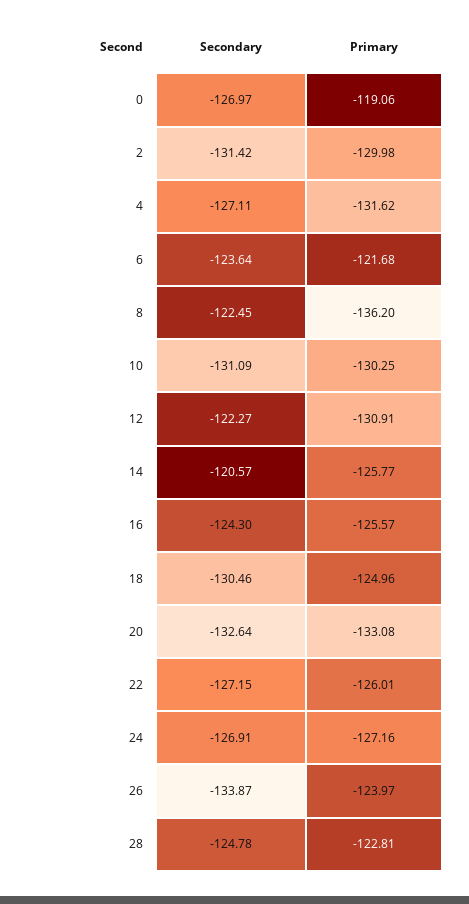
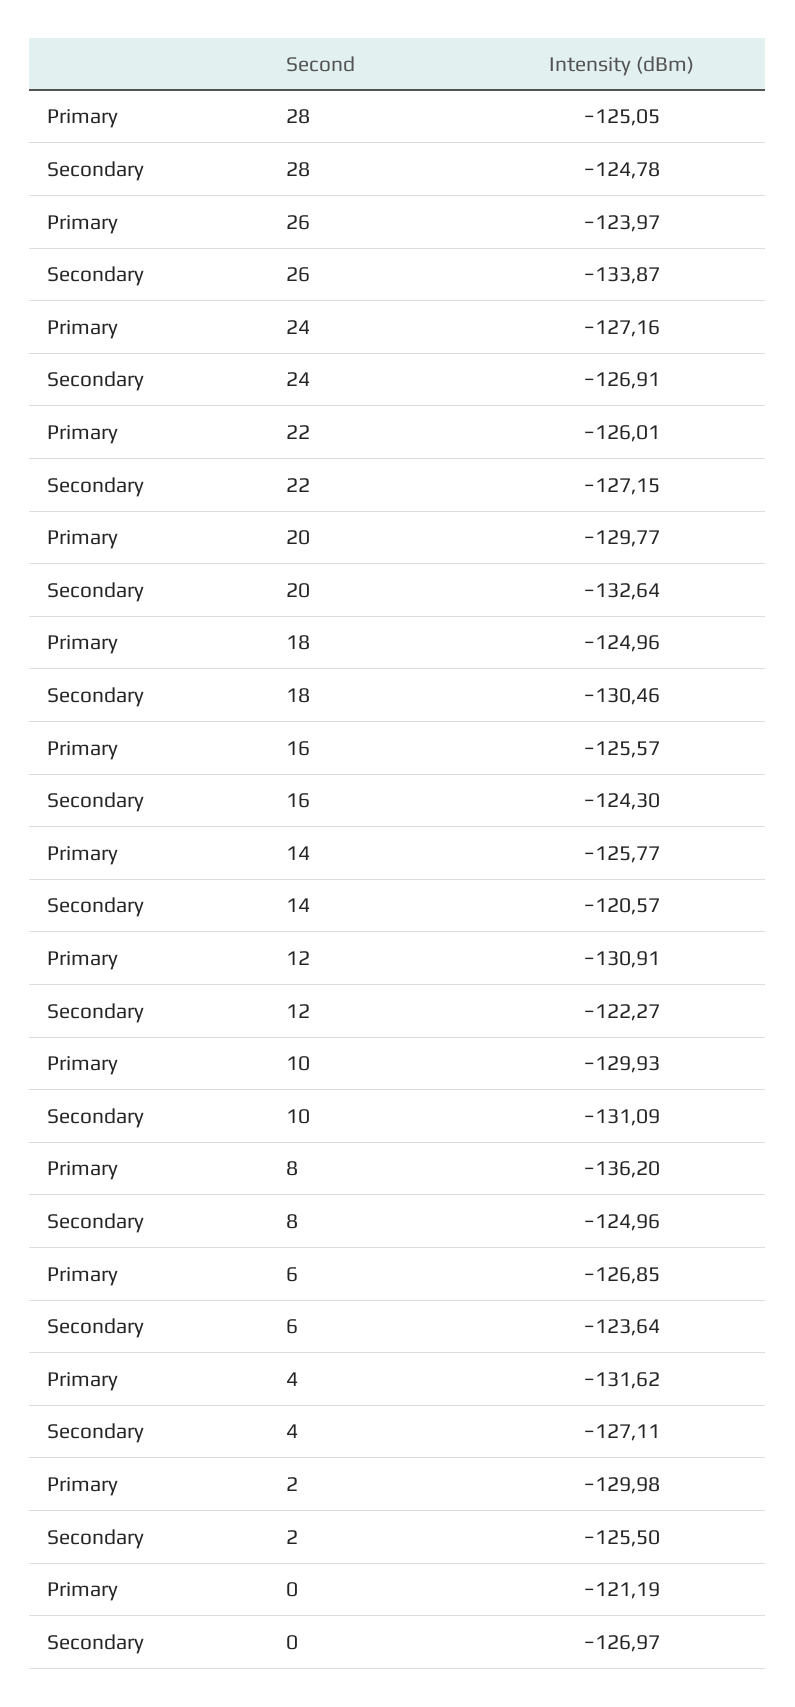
Primary, 0: -119.06 -> -121.19
Secondary, 2: -131.42 -> -125.5
Primary, 6: -121.68 -> -126.85
Secondary, 8: -122.45 -> -124.96
Primary, 10: -130.25 -> -129.93
Primary, 20: -133.08 -> -129.77
Primary, 28: -122.81 -> -125.05

